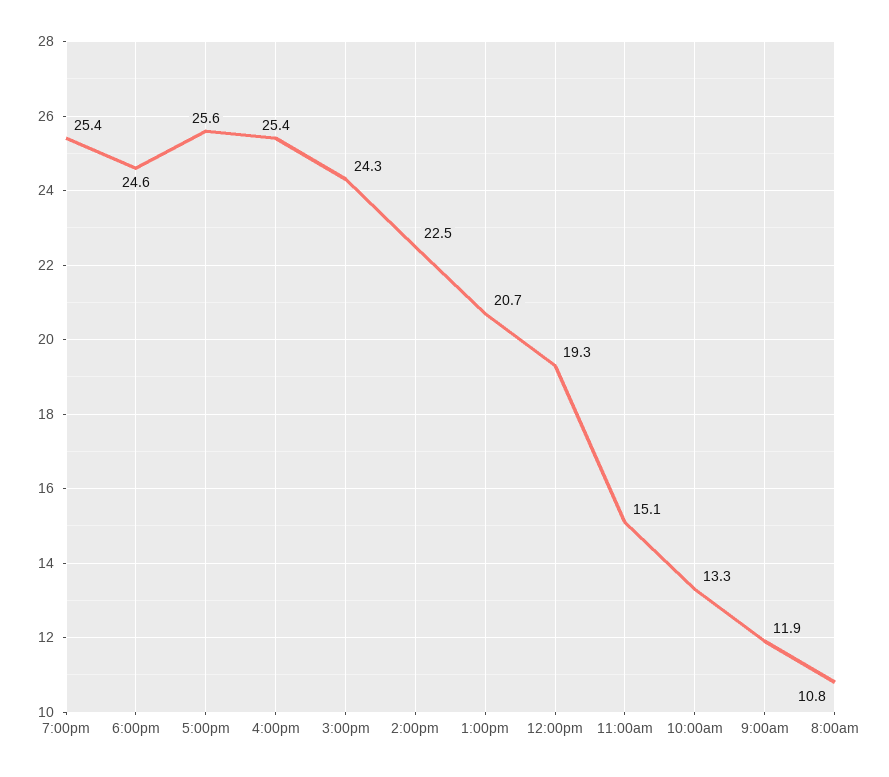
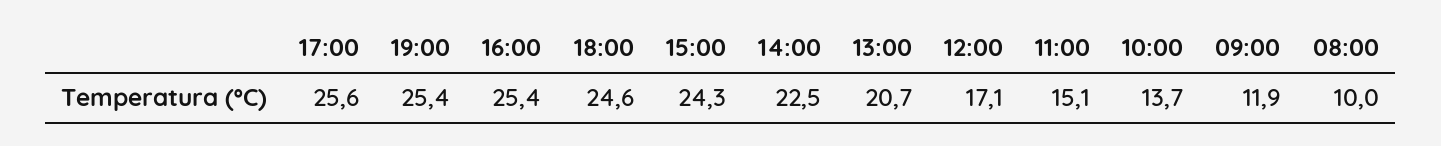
12:00pm: 19.3 -> 17.1
10:00am: 13.3 -> 13.7
8:00am: 10.8 -> 10

